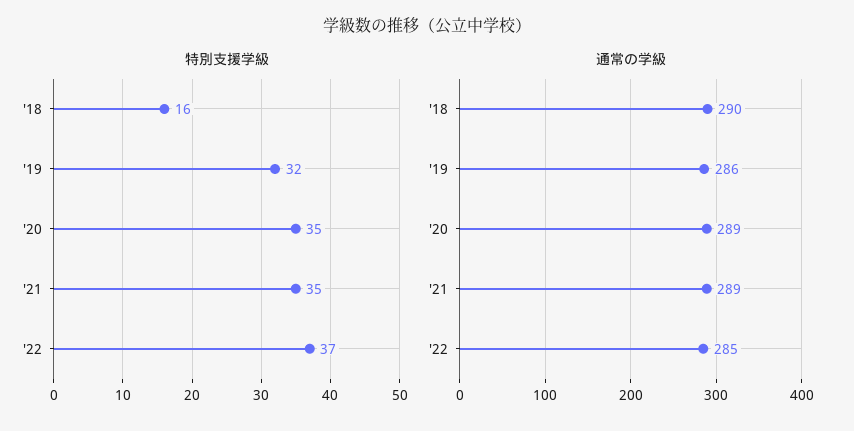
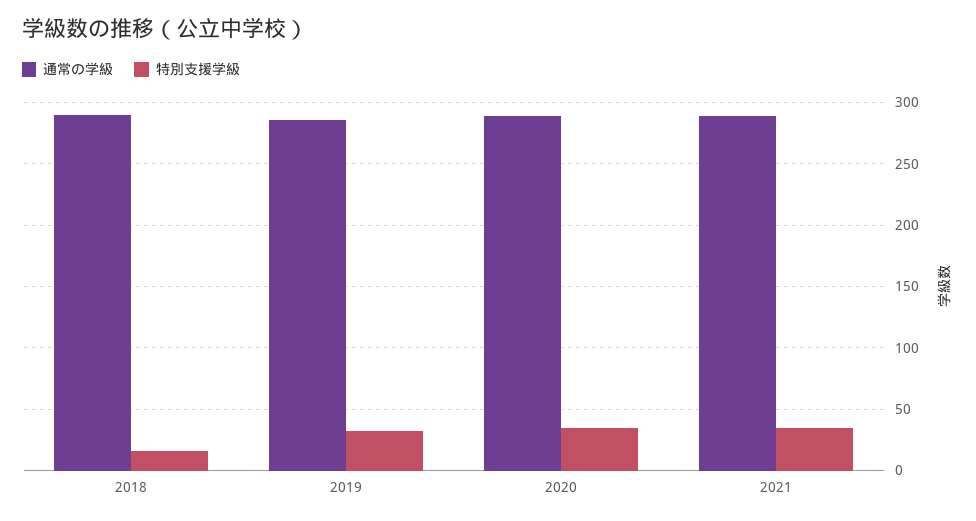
特別支援学級, '22: 37 -> none
通常の学級, '22: 285 -> none

